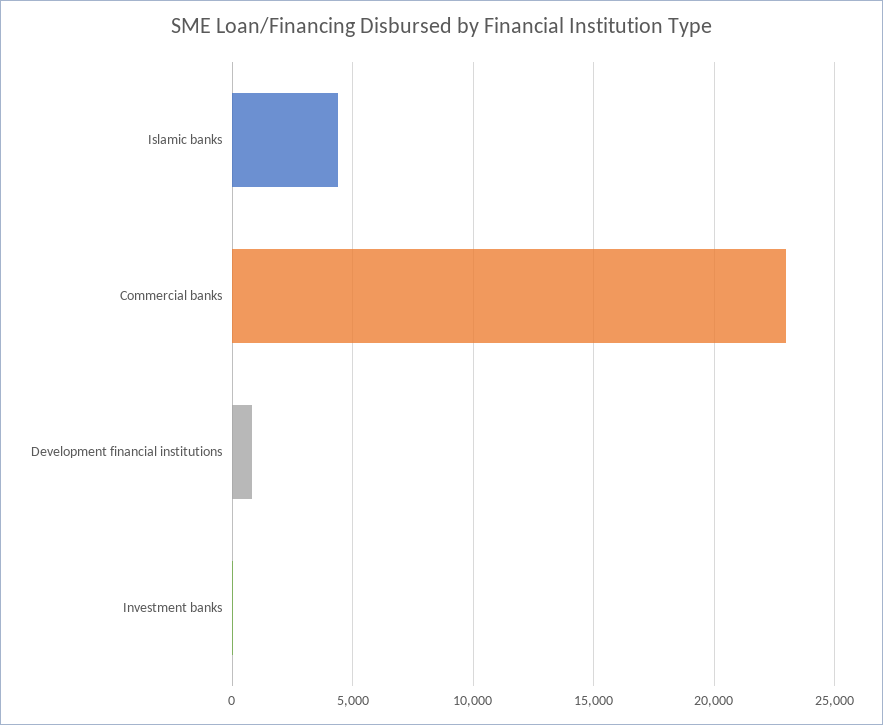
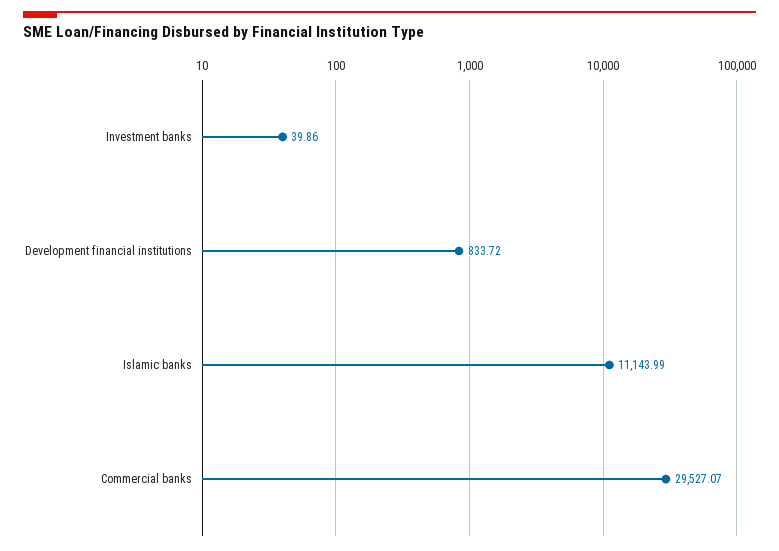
Islamic banks: 4500 -> 11143.99
Commercial banks: 23000 -> 29527.07

